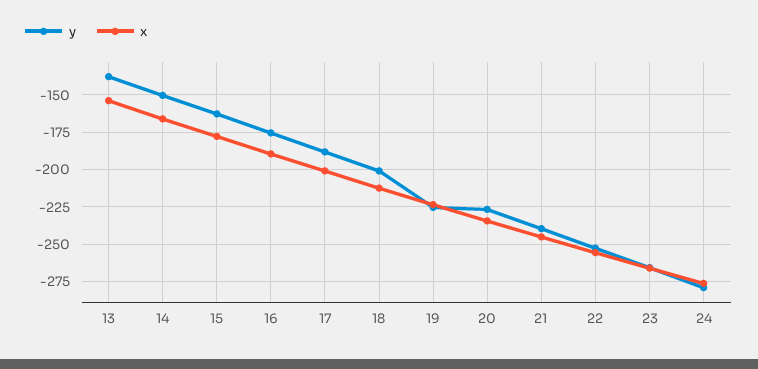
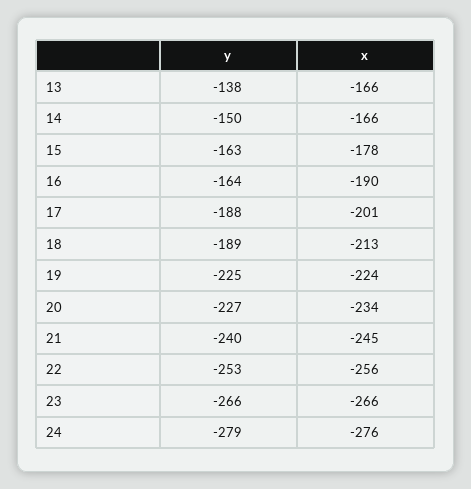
x, 13: -155 -> -166
y, 16: -175 -> -164
y, 18: -200 -> -189

